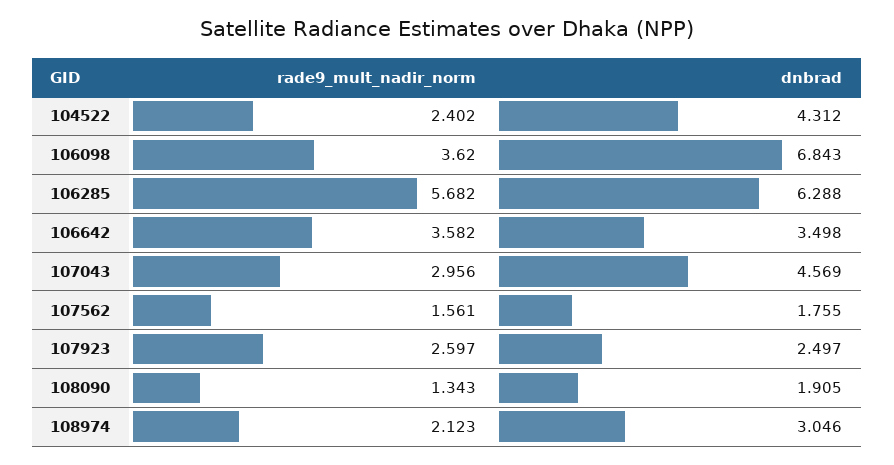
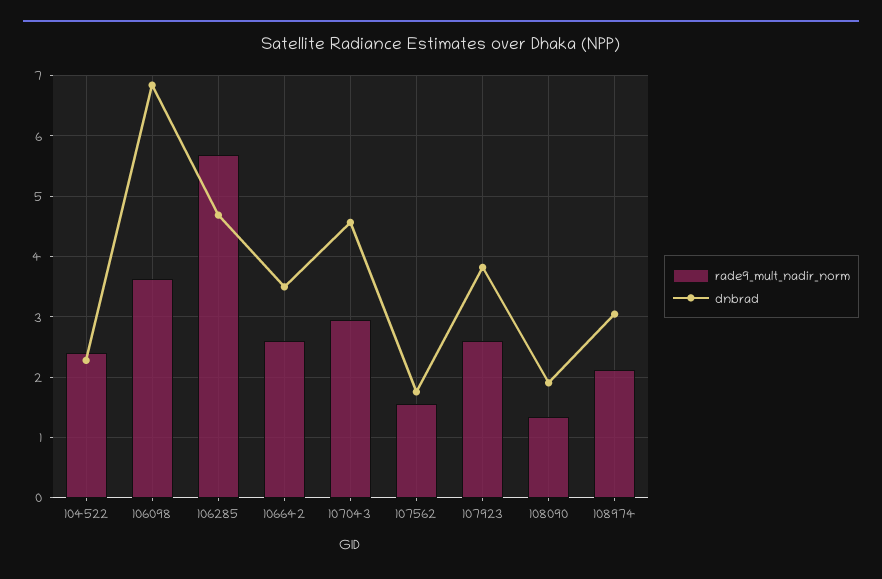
dnbrad, 104522: 4.312 -> 2.3
dnbrad, 106285: 6.288 -> 4.7
rade9_mult_nadir_norm, 106642: 3.582 -> 2.6
dnbrad, 107923: 2.497 -> 3.8

